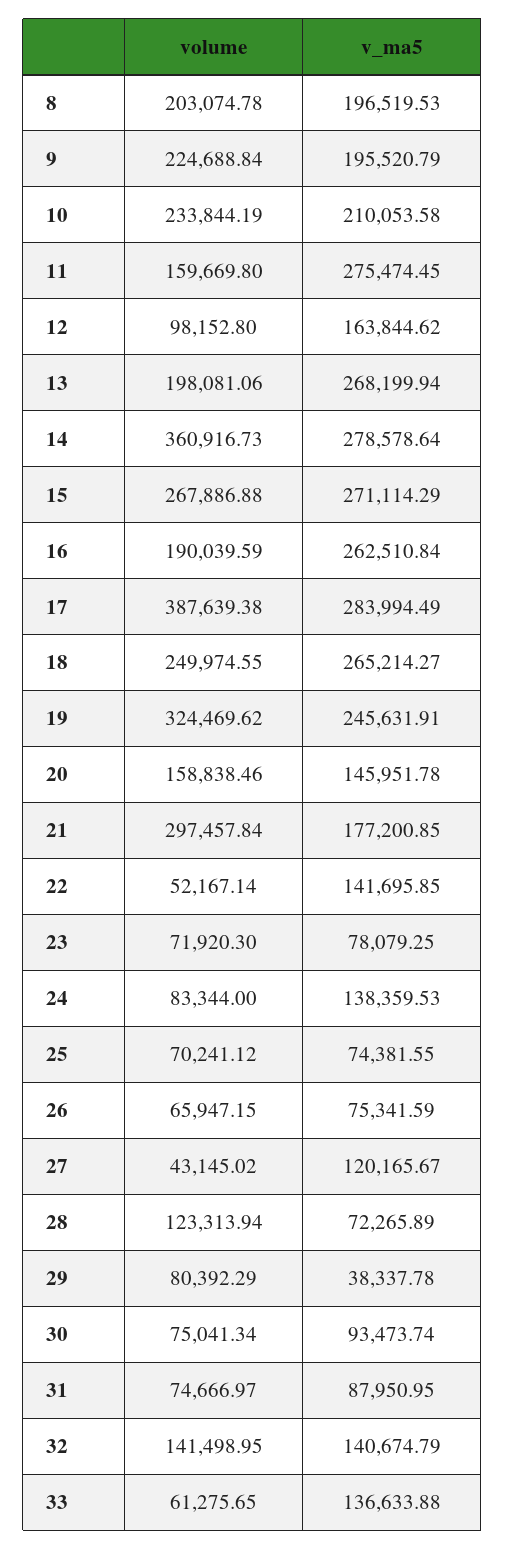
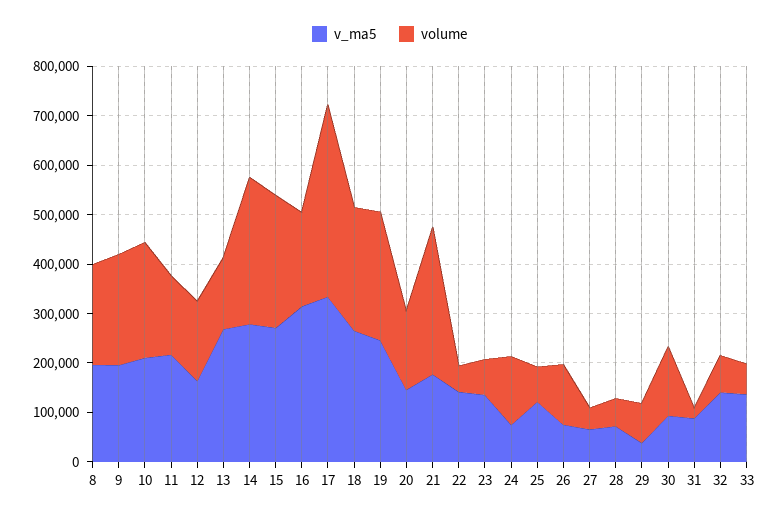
v_ma5, 11: 275474.45 -> 220000
volume, 12: 98152.8 -> 160000
volume, 13: 198081.06 -> 140000
volume, 14: 360916.73 -> 300000
v_ma5, 16: 262510.84 -> 320000
v_ma5, 17: 283994.49 -> 340000
volume, 19: 324469.62 -> 260000
v_ma5, 23: 78079.25 -> 140000
volume, 24: 83344 -> 140000
v_ma5, 24: 138359.53 -> 80000
v_ma5, 25: 74381.55 -> 120000
volume, 26: 65947.15 -> 120000
v_ma5, 27: 120165.67 -> 60000
volume, 28: 123313.94 -> 60000
volume, 30: 75041.34 -> 140000
volume, 31: 74666.97 -> 20000
volume, 32: 141498.95 -> 80000

